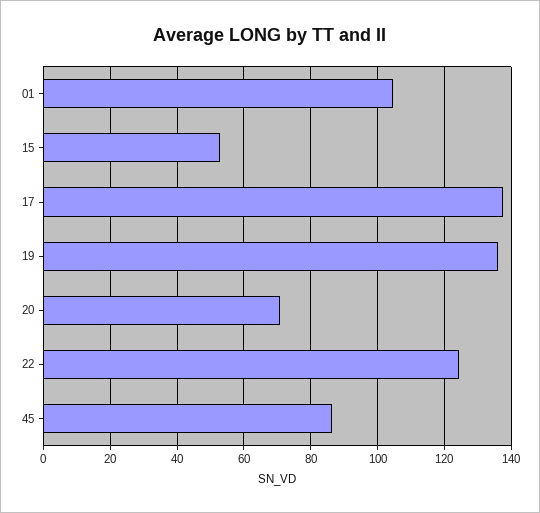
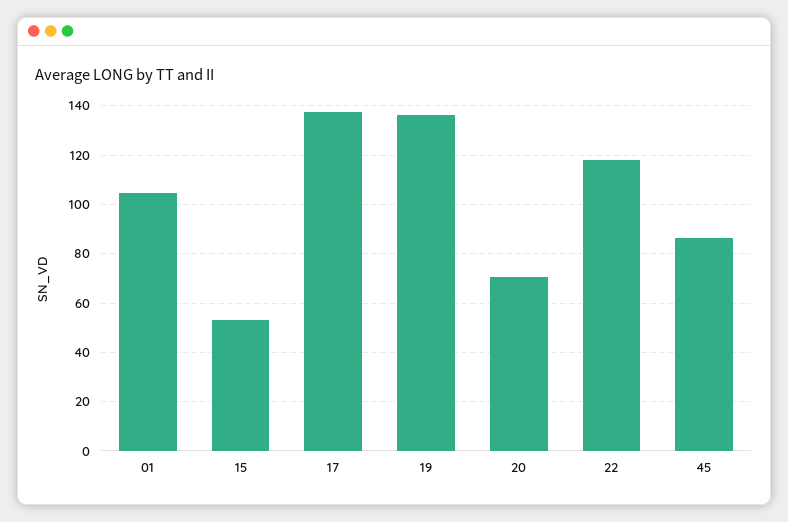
22: 124 -> 117.5

